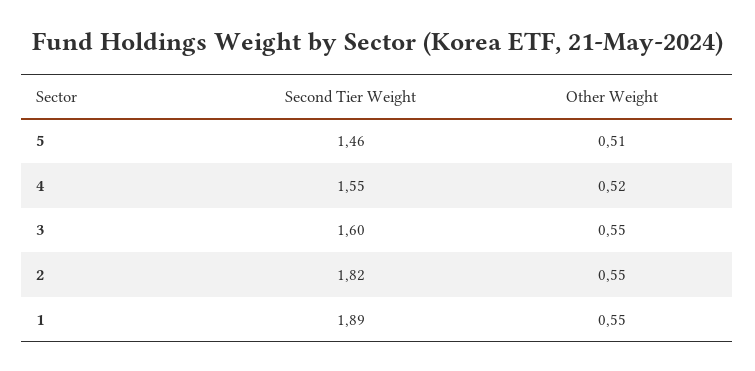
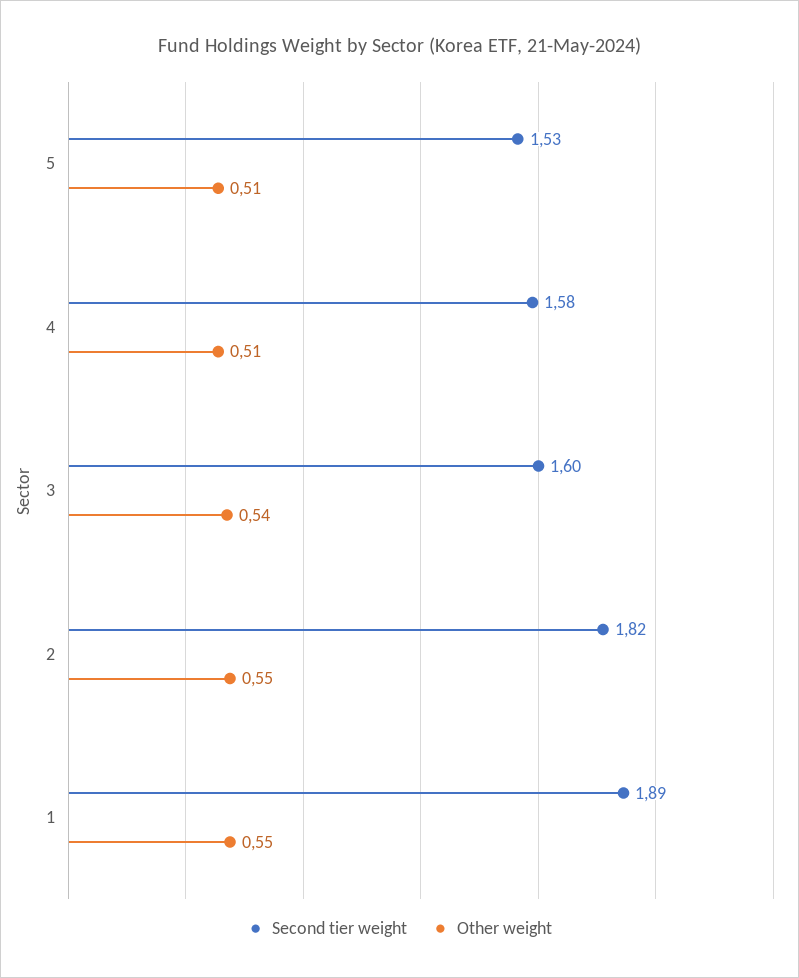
Second Tier Weight, 5: 1.46 -> 1.53
Second Tier Weight, 4: 1.55 -> 1.58
Other Weight, 4: 0.52 -> 0.51
Other Weight, 3: 0.55 -> 0.54

